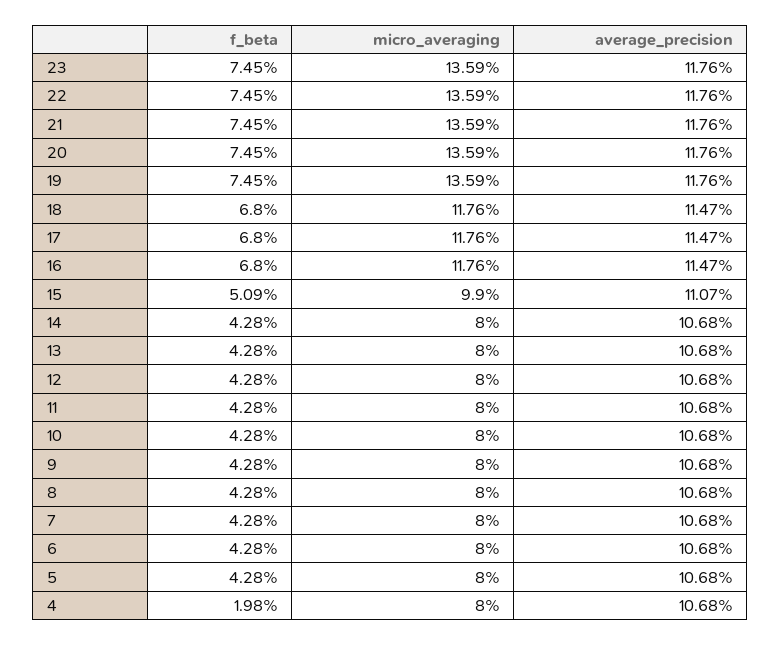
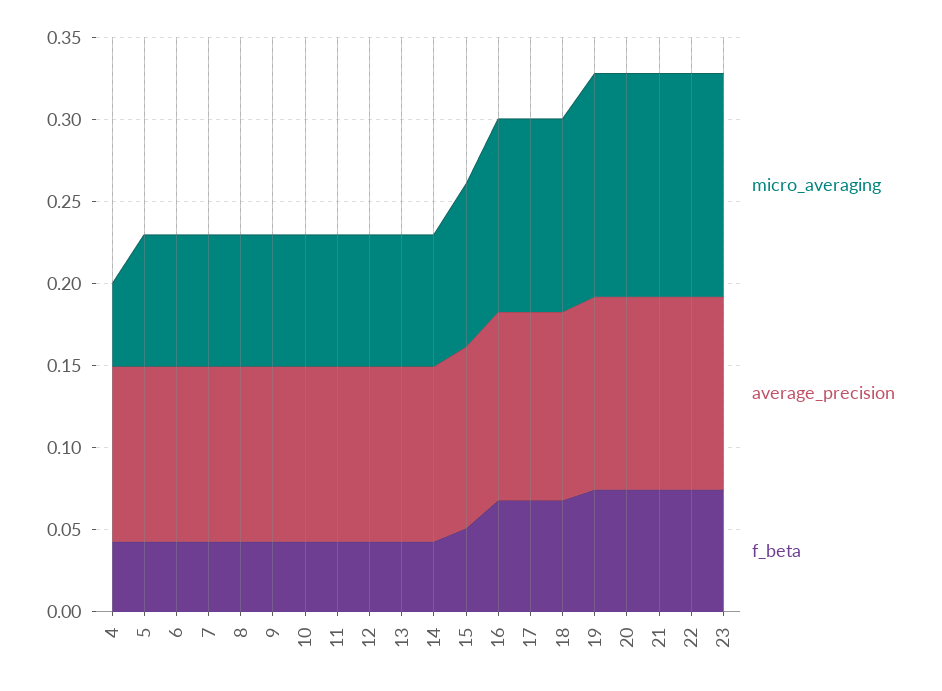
f_beta, 4: 0.0198 -> 0.04
micro_averaging, 4: 0.08 -> 0.05

